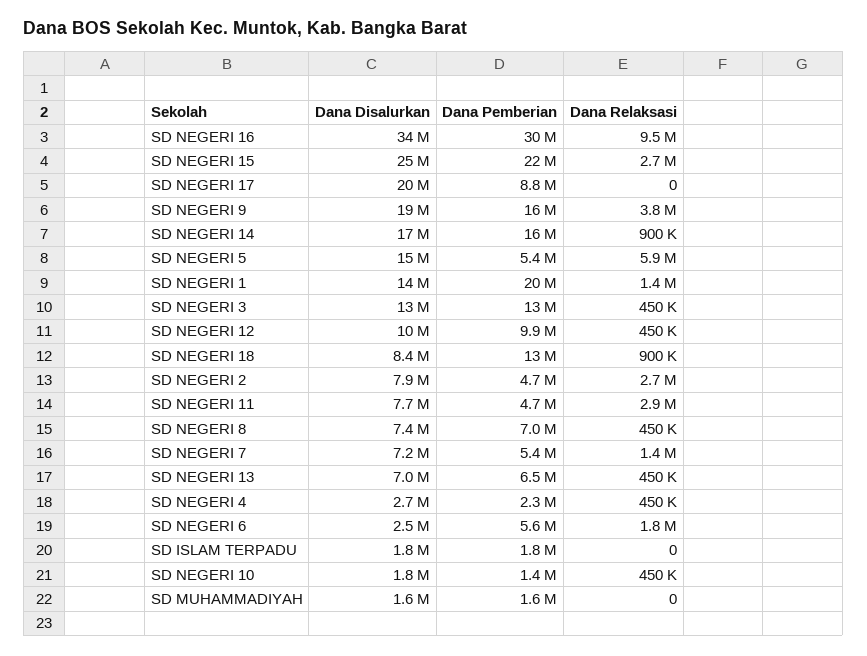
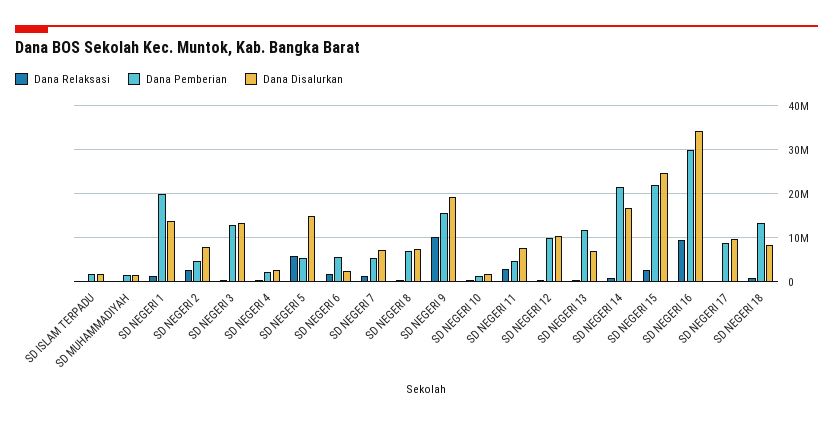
Dana Disalurkan, SD NEGERI 17: 20000000 -> 10000000
Dana Relaksasi, SD NEGERI 9: 3800000 -> 10000000
Dana Pemberian, SD NEGERI 14: 16000000 -> 22000000
Dana Pemberian, SD NEGERI 13: 6500000 -> 12000000

